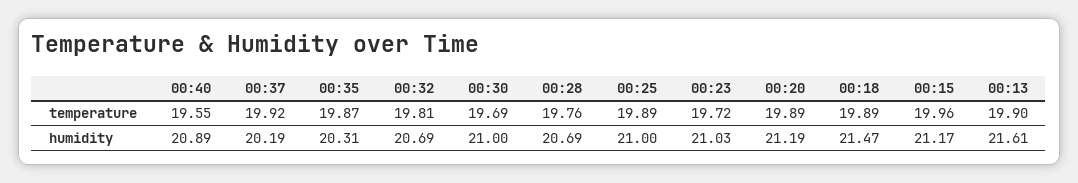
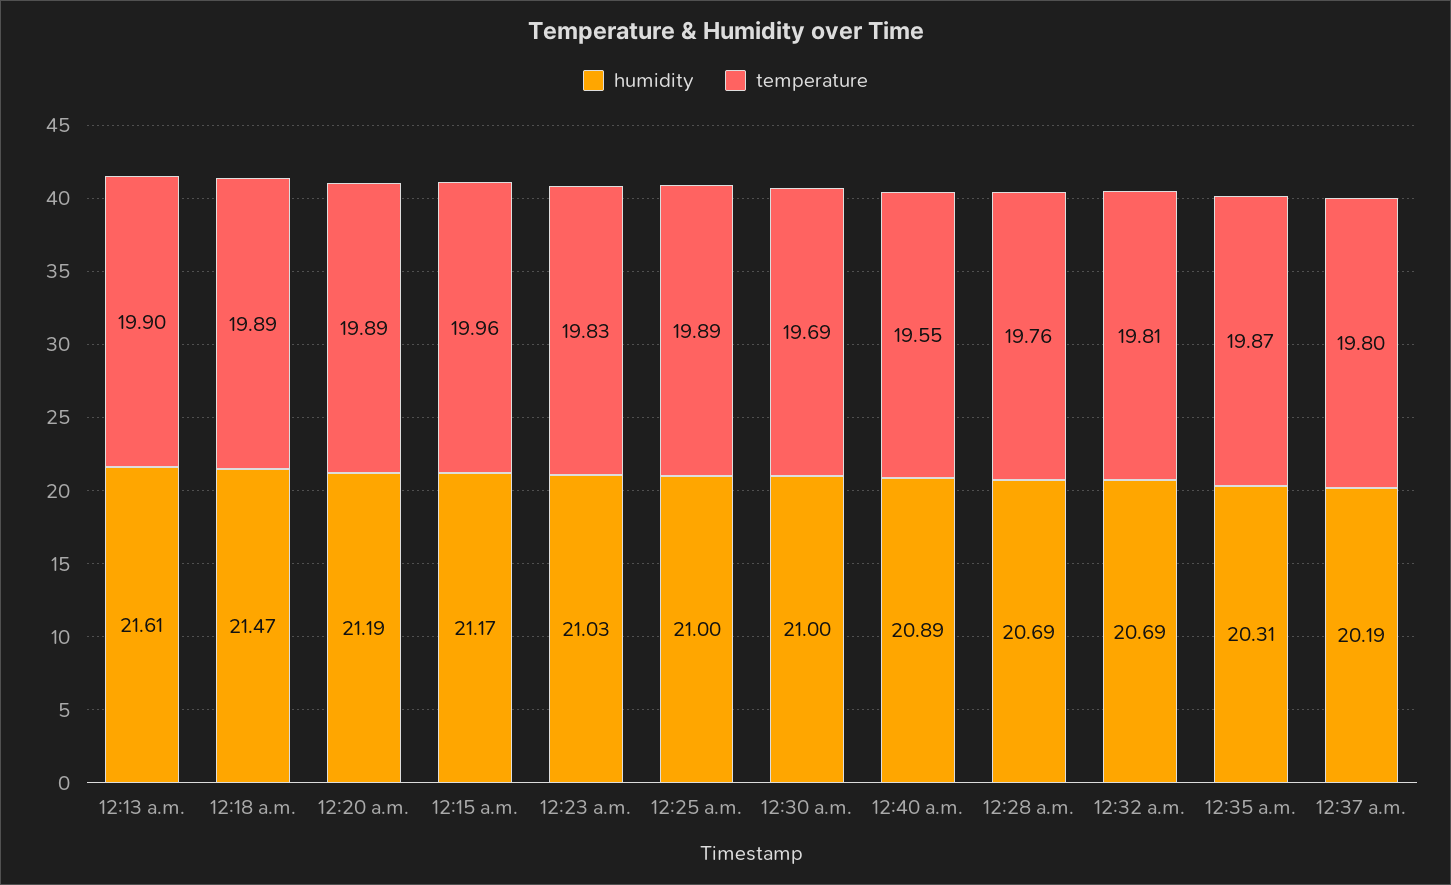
temperature, 00:37: 19.92 -> 19.8
temperature, 00:23: 19.72 -> 19.83

